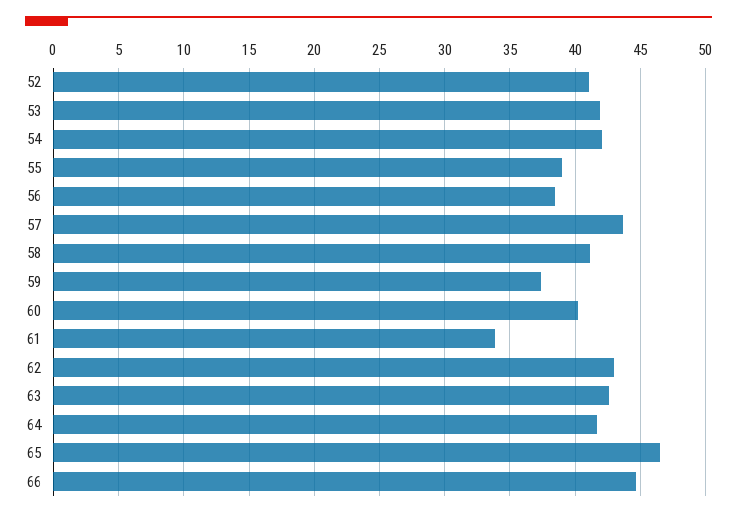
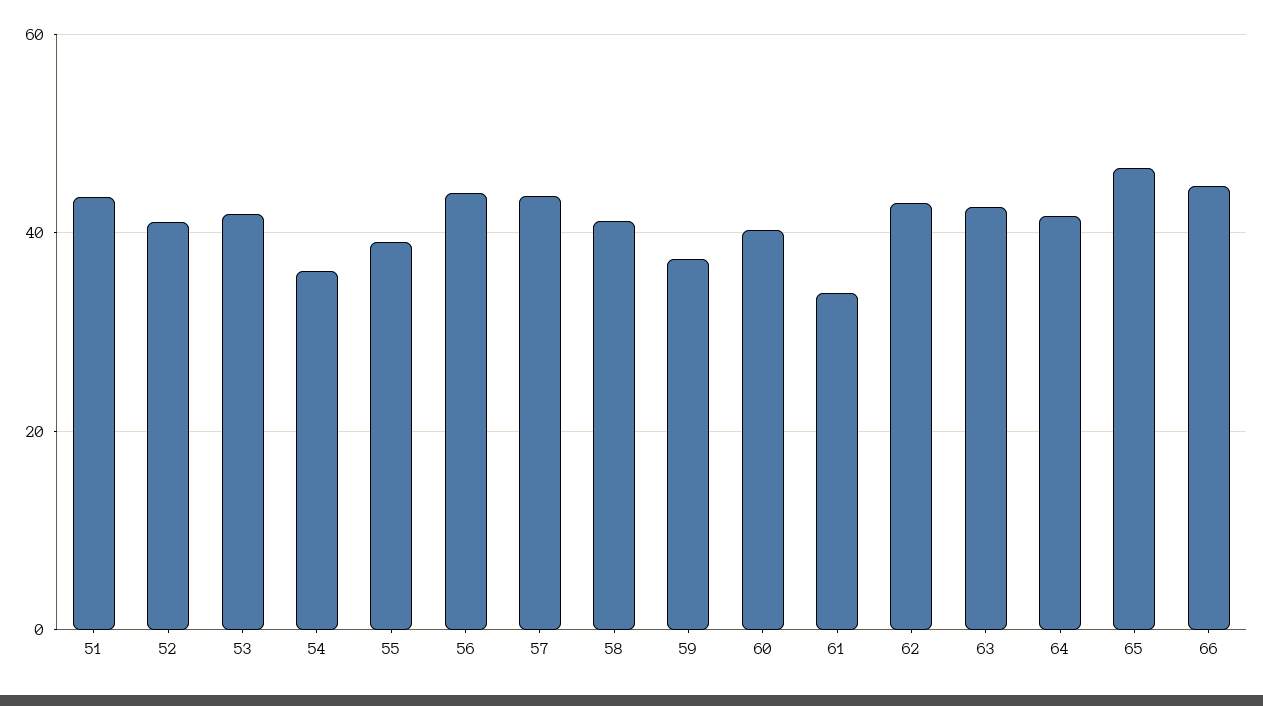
54: 42 -> 36
56: 38.5 -> 44
51: none -> 44

